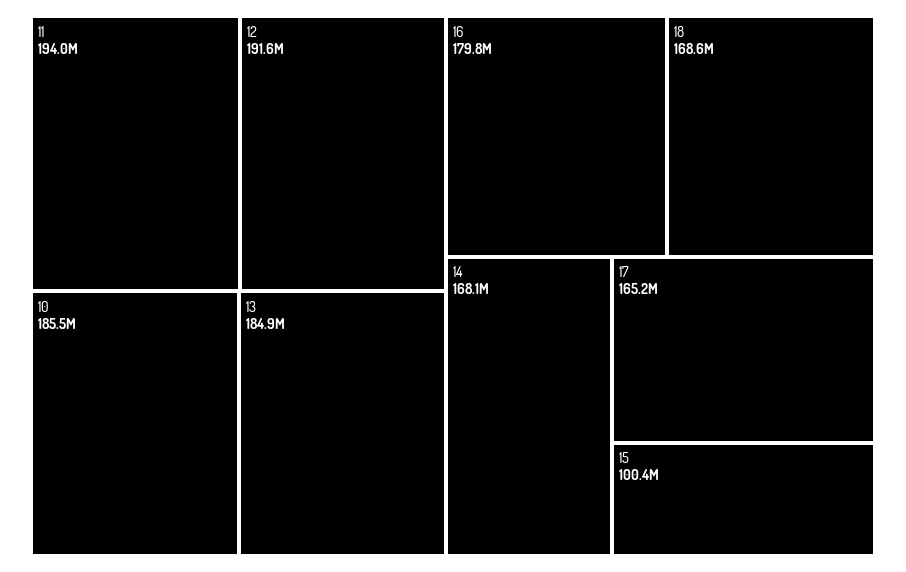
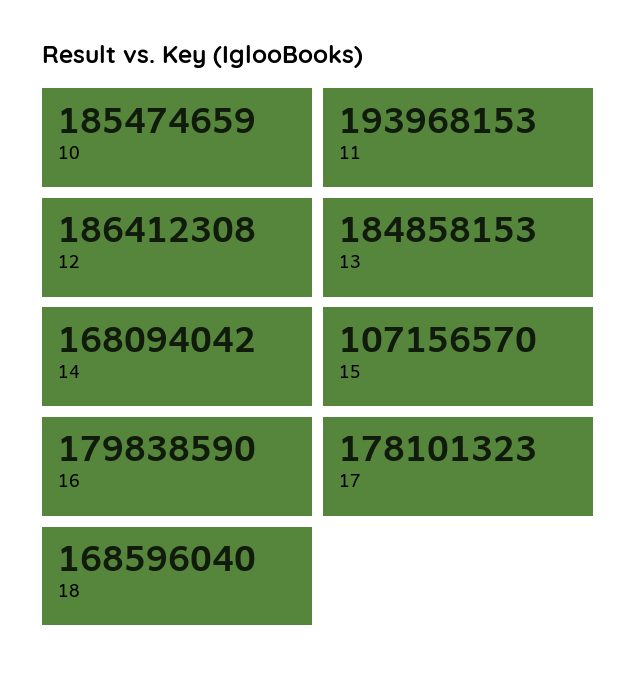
12: 191600000 -> 186412308
17: 165200000 -> 178101323
15: 100400000 -> 107156570

